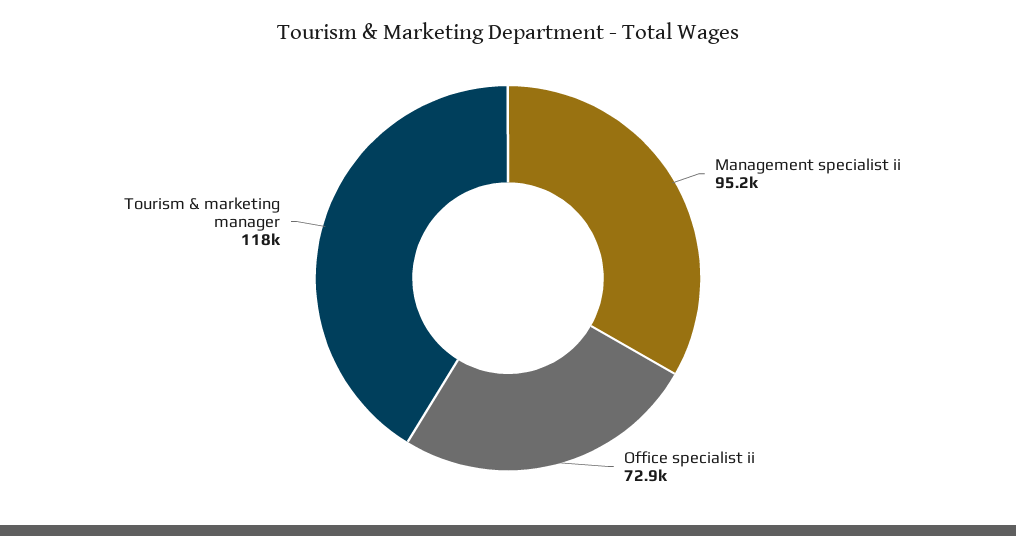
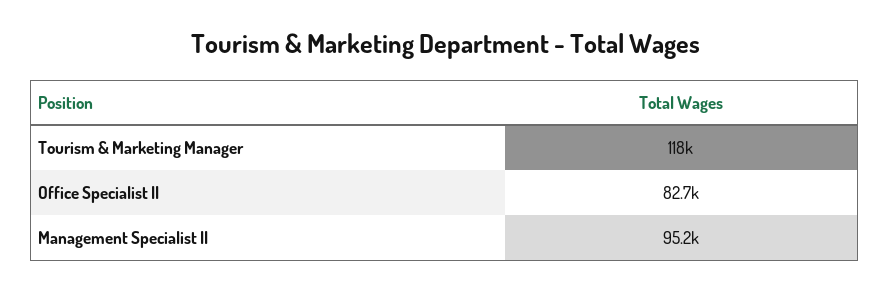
Office specialist ii: 72900 -> 82700

